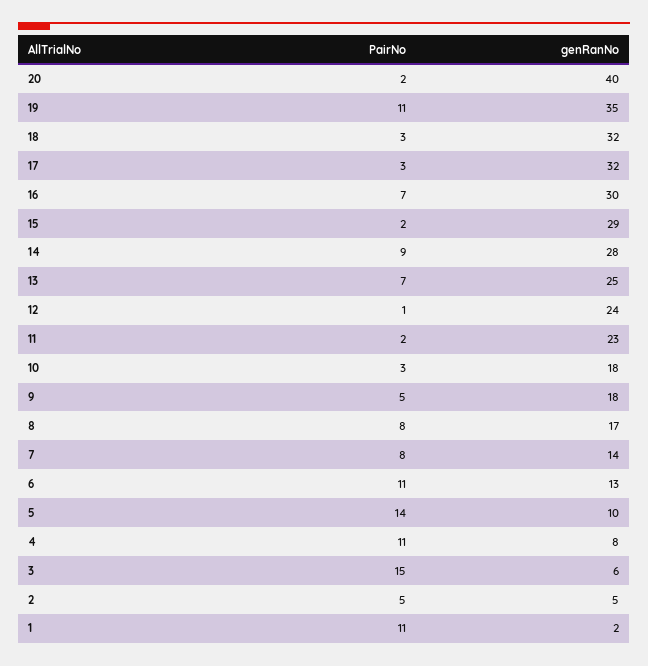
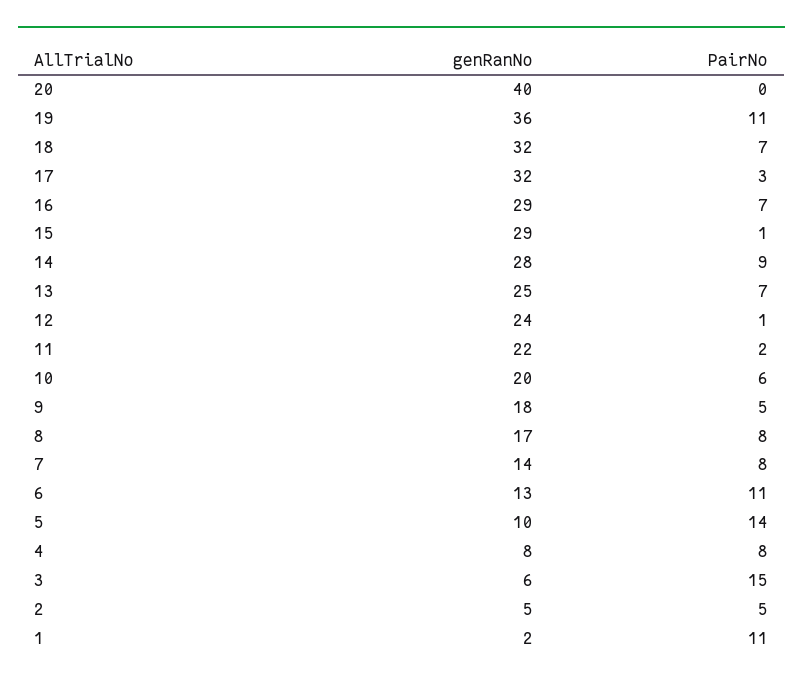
PairNo, 20: 2 -> 0
genRanNo, 19: 35 -> 36
PairNo, 18: 3 -> 7
genRanNo, 16: 30 -> 29
PairNo, 15: 2 -> 1
genRanNo, 11: 23 -> 22
PairNo, 10: 3 -> 6
genRanNo, 10: 18 -> 20
PairNo, 4: 11 -> 8

